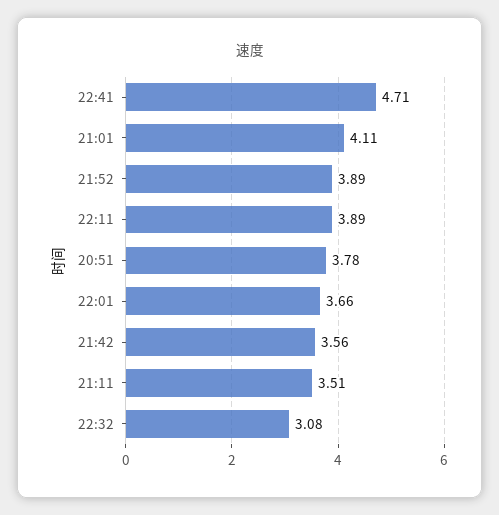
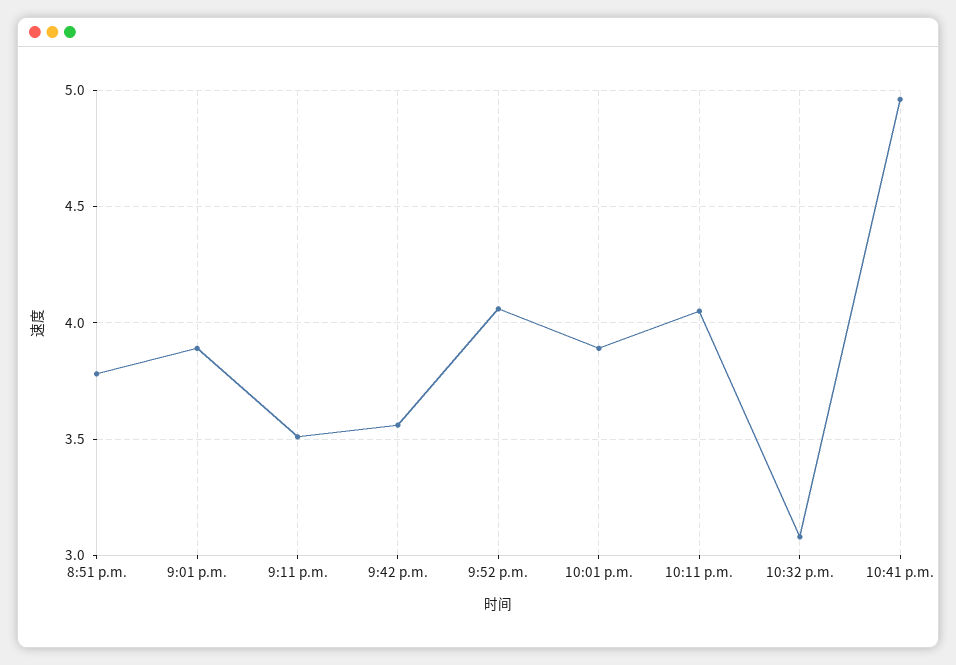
22:41: 4.71 -> 4.95
21:01: 4.11 -> 3.9
21:52: 3.89 -> 4.05
22:11: 3.89 -> 4.05
22:01: 3.66 -> 3.9

